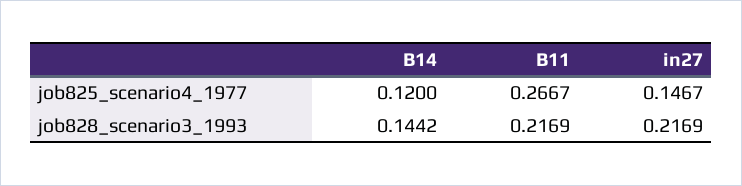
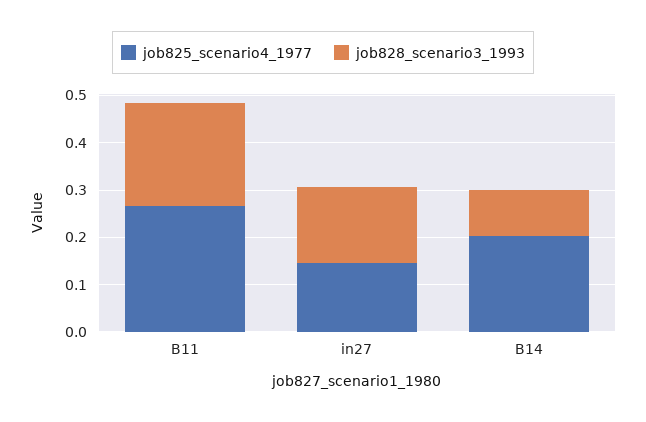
job825_scenario4_1977, B14: 0.12 -> 0.2
job828_scenario3_1993, B14: 0.1442 -> 0.1
job828_scenario3_1993, in27: 0.2169 -> 0.16

